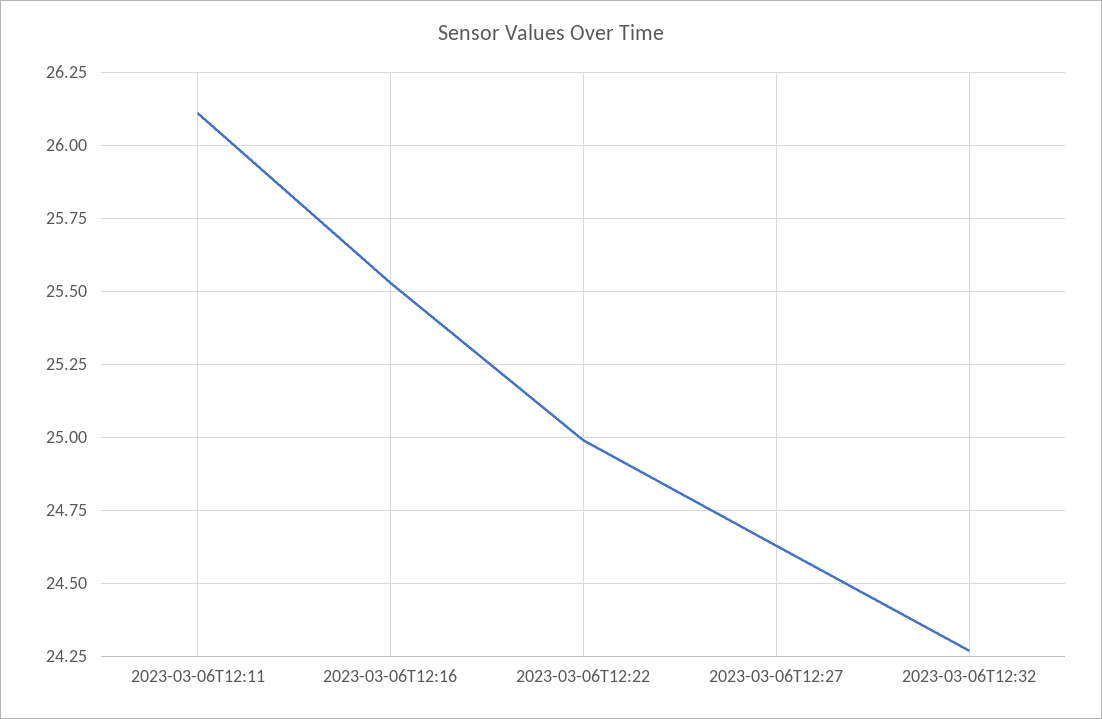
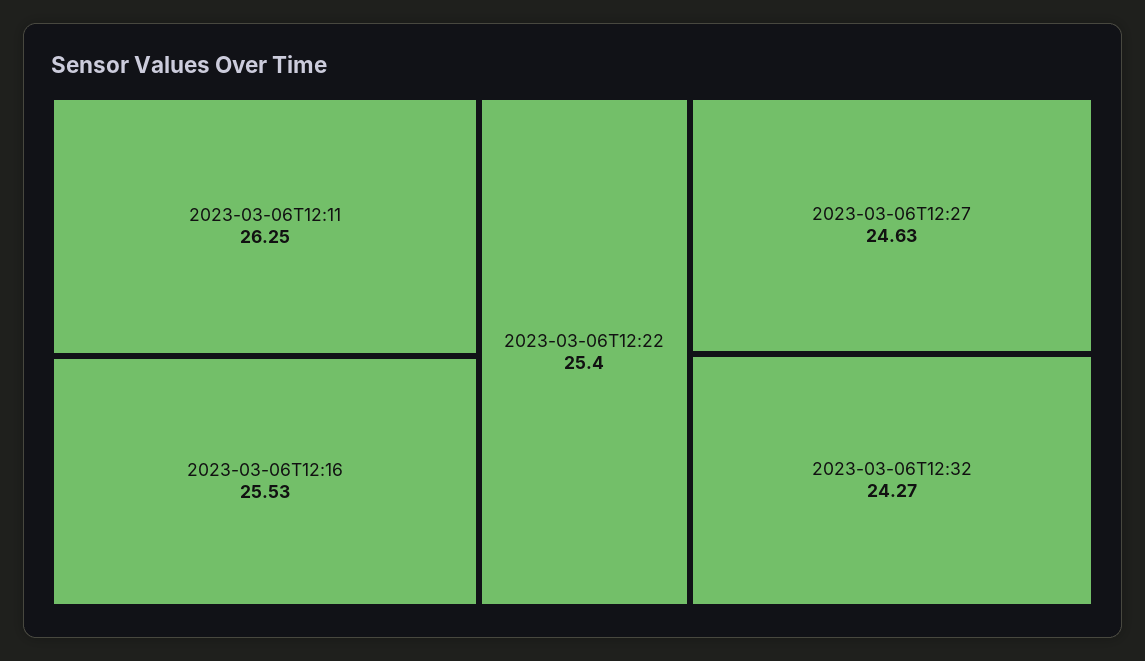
2023-03-06T12:11: 26.1 -> 26.25
2023-03-06T12:22: 25 -> 25.4

